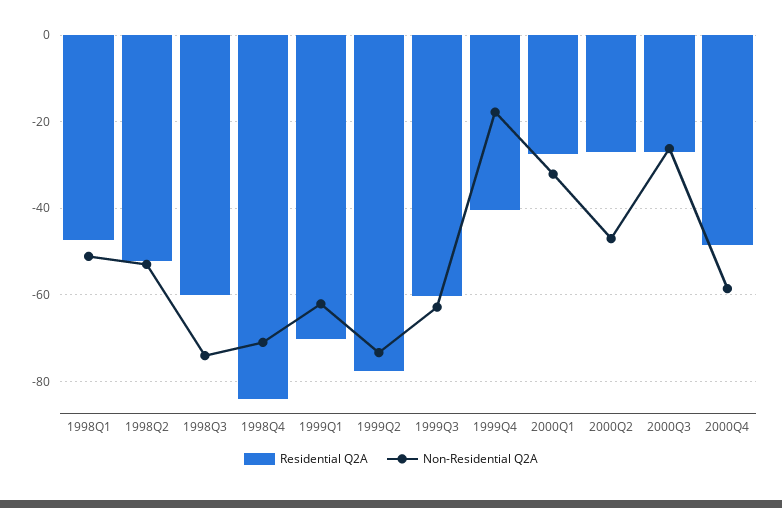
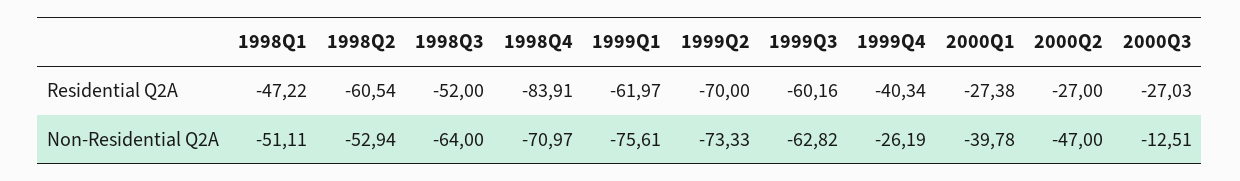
Residential Q2A, 1998Q2: -52 -> -60.54
Residential Q2A, 1998Q3: -60 -> -52
Non-Residential Q2A, 1998Q3: -74 -> -64
Residential Q2A, 1999Q1: -70 -> -61.97
Non-Residential Q2A, 1999Q1: -62 -> -75.61
Residential Q2A, 1999Q2: -78 -> -70
Non-Residential Q2A, 1999Q4: -18 -> -26.19
Non-Residential Q2A, 2000Q1: -32 -> -39.78
Non-Residential Q2A, 2000Q3: -26 -> -12.51
Residential Q2A, 2000Q4: -48 -> none
Non-Residential Q2A, 2000Q4: -58 -> none

